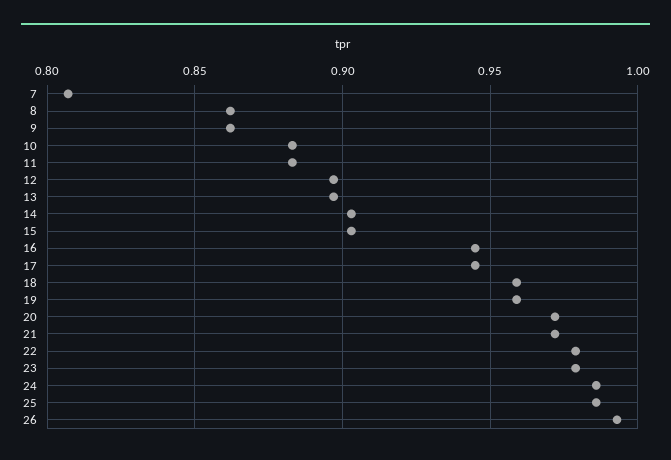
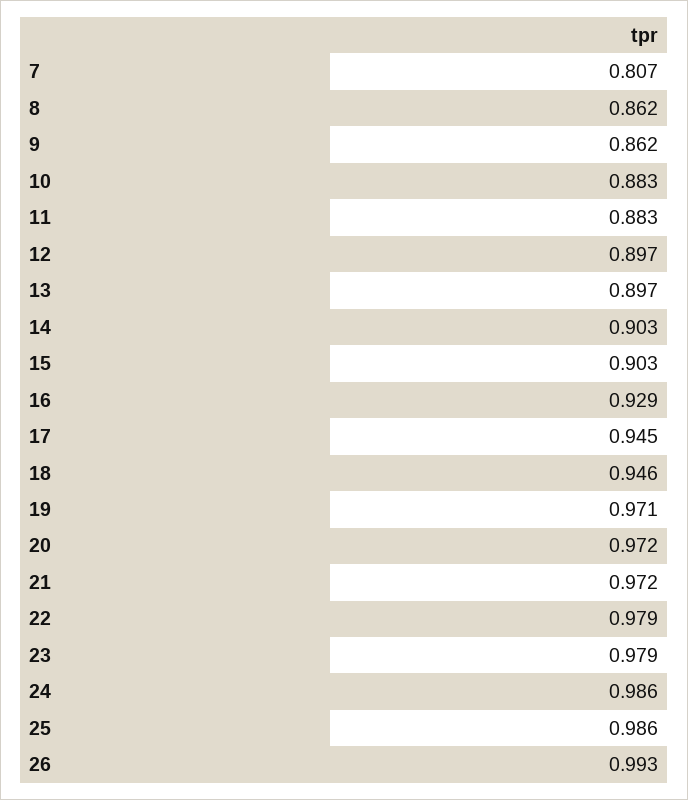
16: 0.945 -> 0.929
18: 0.96 -> 0.946
19: 0.96 -> 0.971

